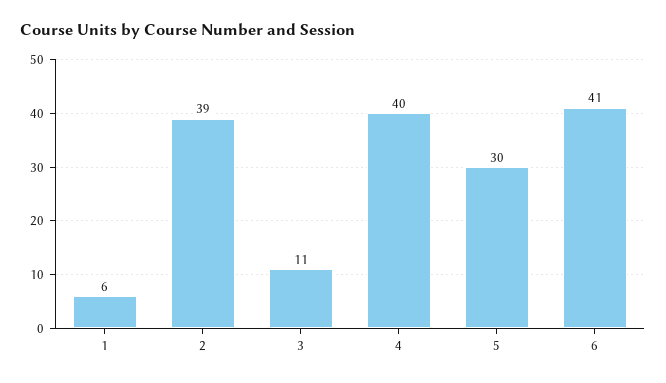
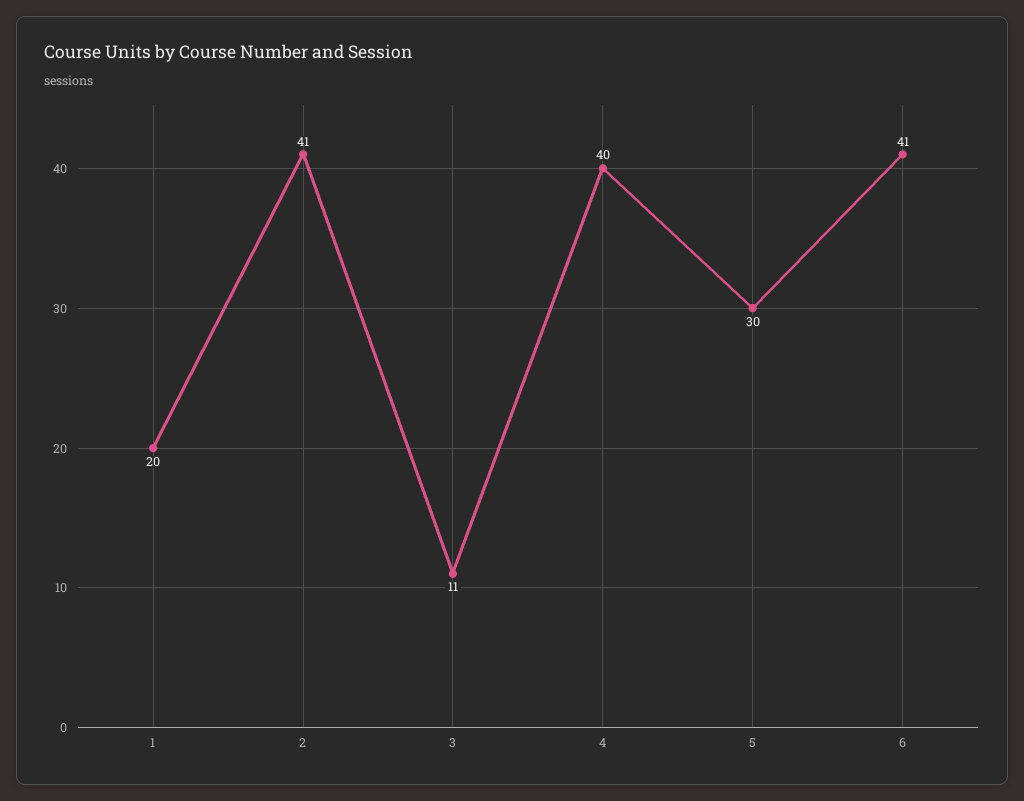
1: 6 -> 20
2: 39 -> 41

